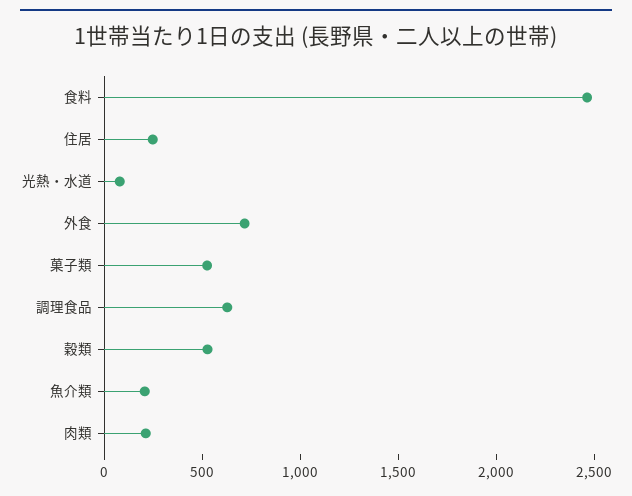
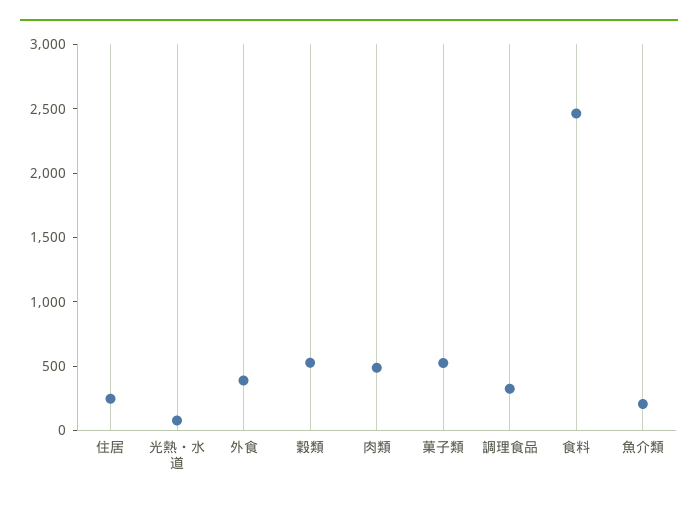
外食: 700 -> 400
調理食品: 600 -> 300
肉類: 200 -> 500

